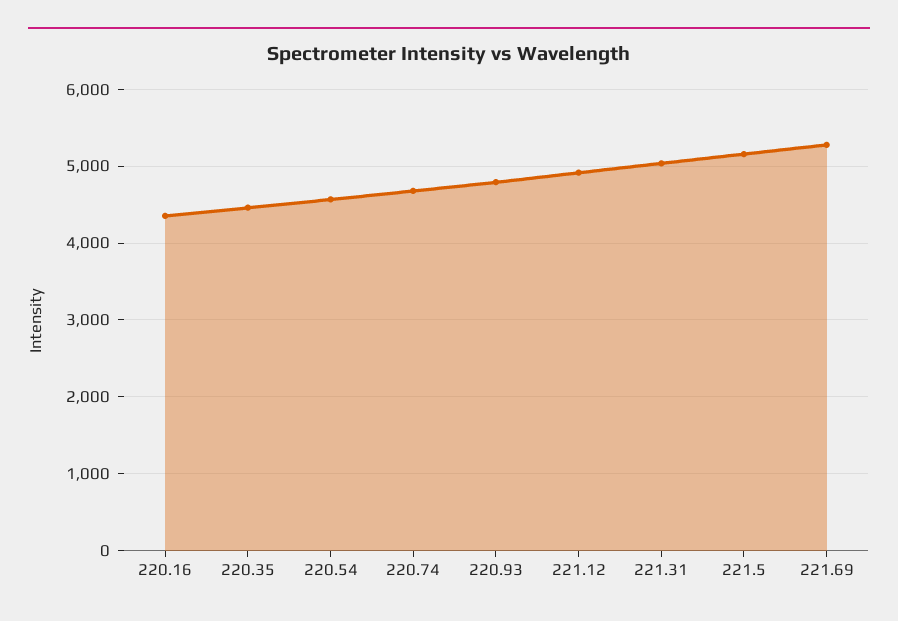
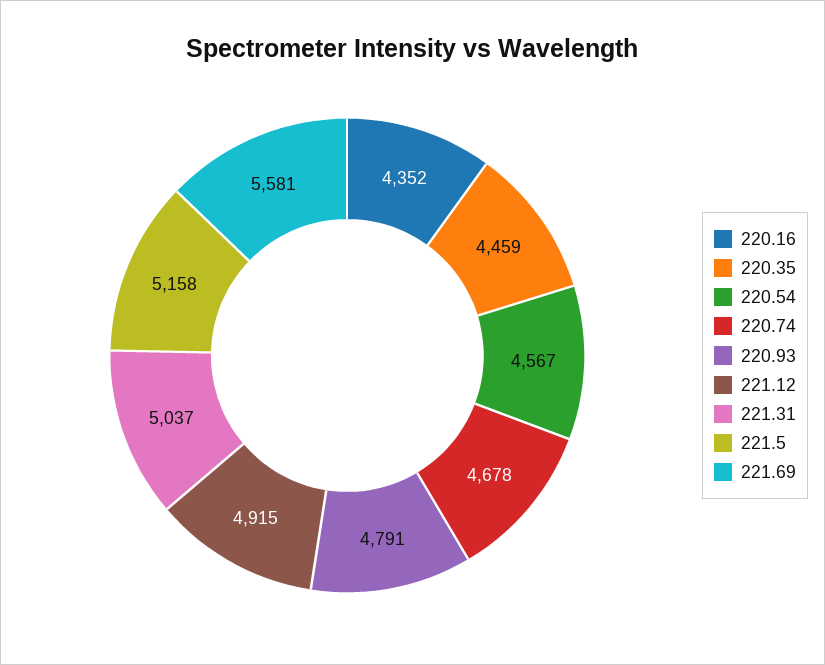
221.69: 5300 -> 5581

